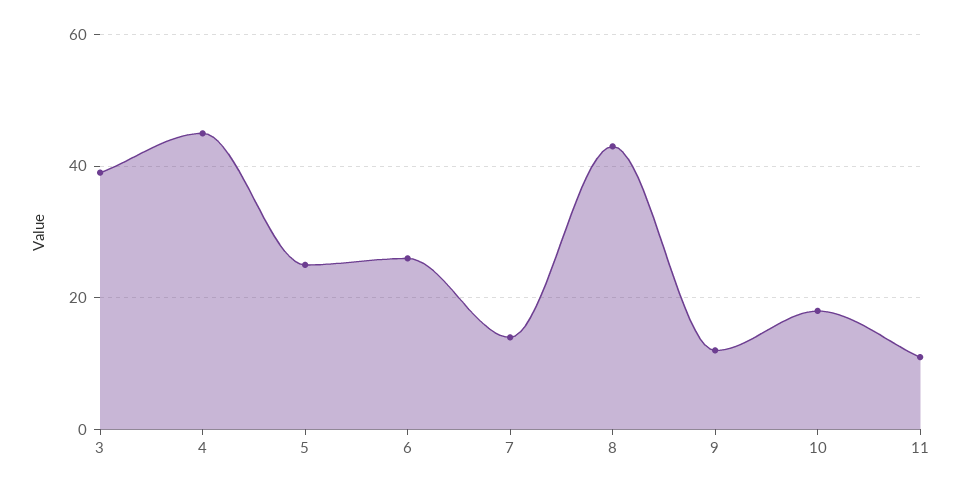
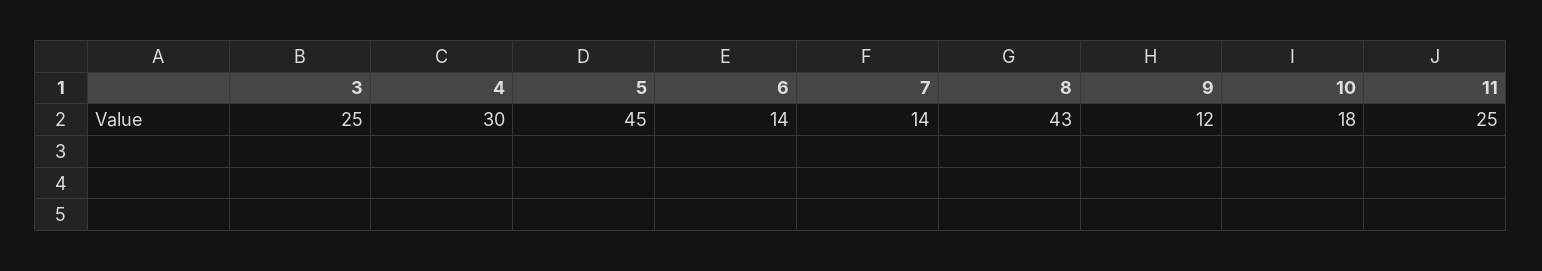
3: 40 -> 25
4: 45 -> 30
5: 25 -> 45
6: 25 -> 14
11: 10 -> 25

